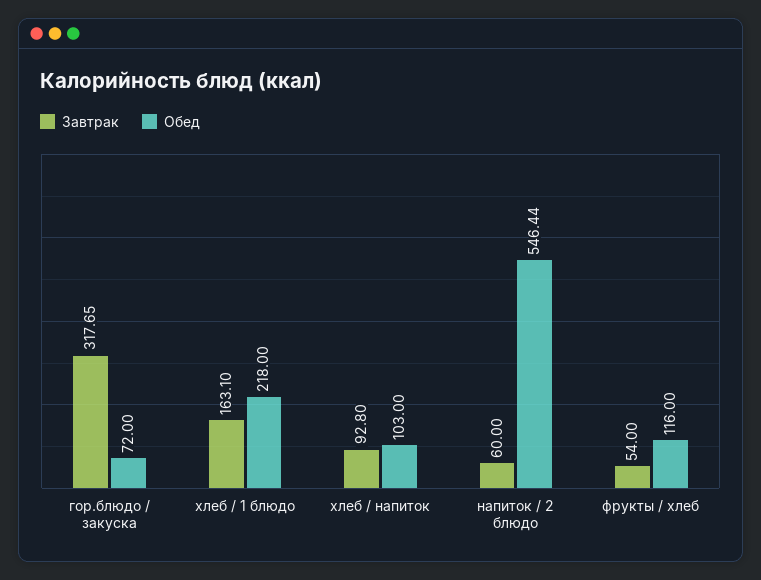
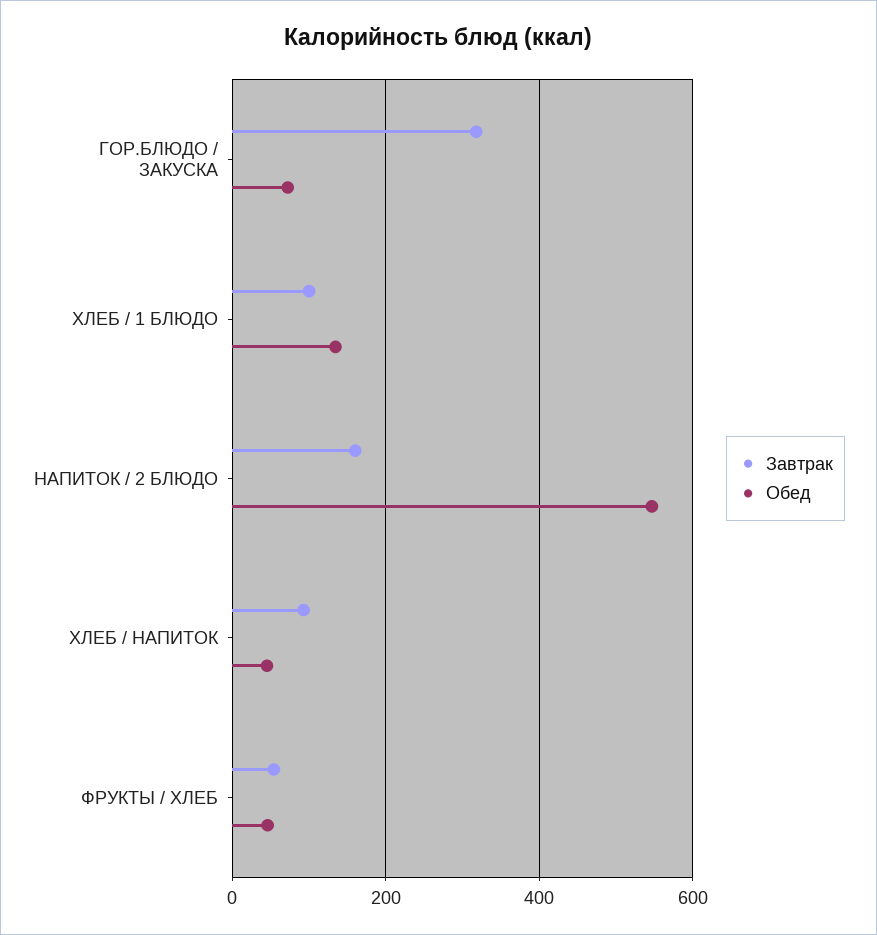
Завтрак, хлеб / 1 блюдо: 163.1 -> 100
Обед, хлеб / 1 блюдо: 218 -> 140
Обед, хлеб / напиток: 103 -> 40
Завтрак, напиток / 2 блюдо: 60 -> 160
Обед, фрукты / хлеб: 116 -> 40

